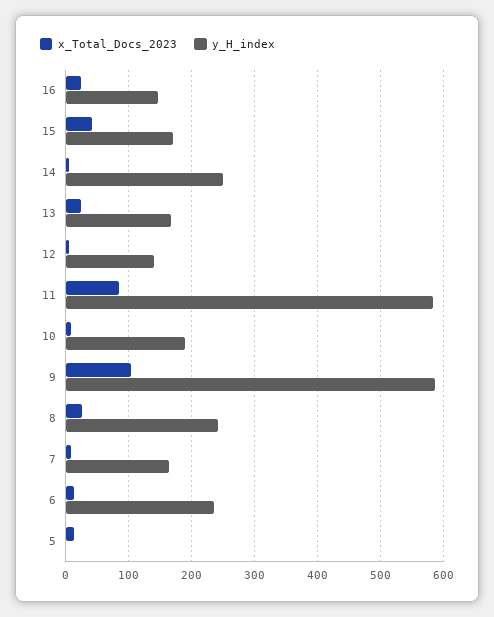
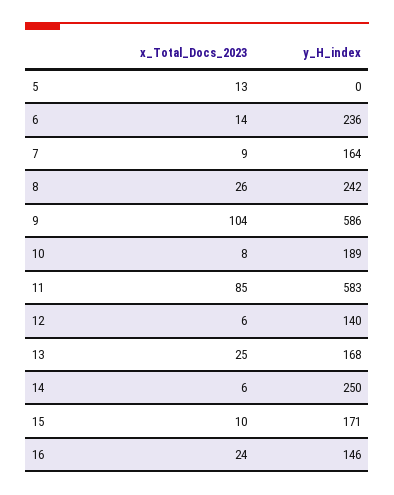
x_Total_Docs_2023, 15: 40 -> 10

